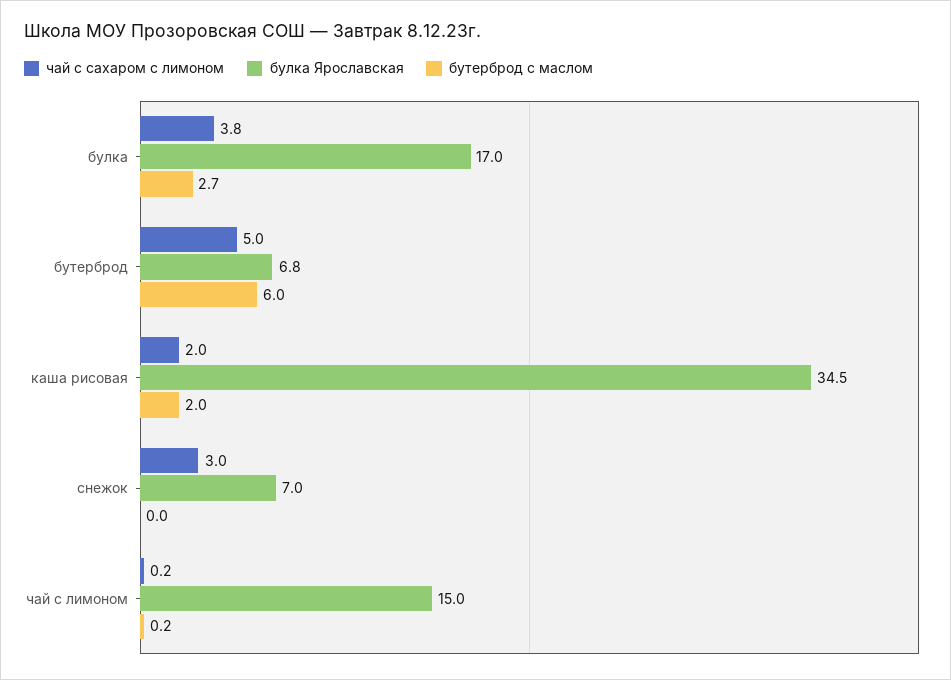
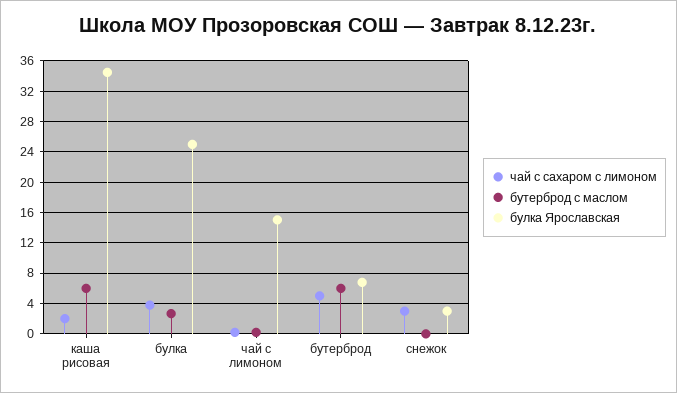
булка Ярославская, булка: 17 -> 25
бутерброд с маслом, каша рисовая: 2 -> 6
булка Ярославская, снежок: 7 -> 3

